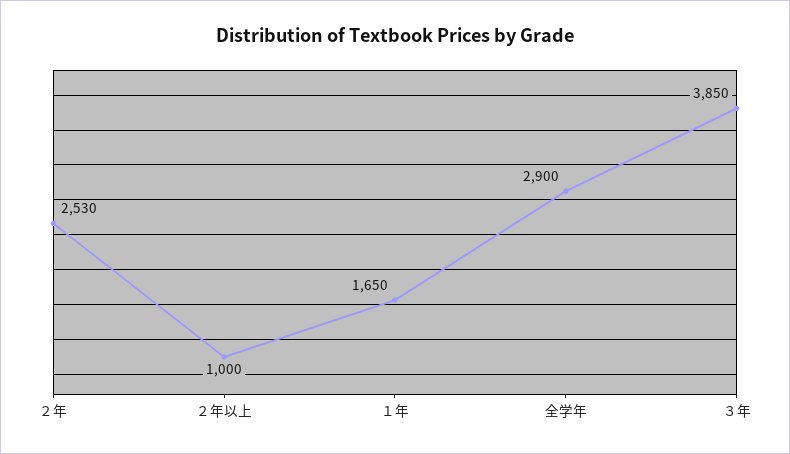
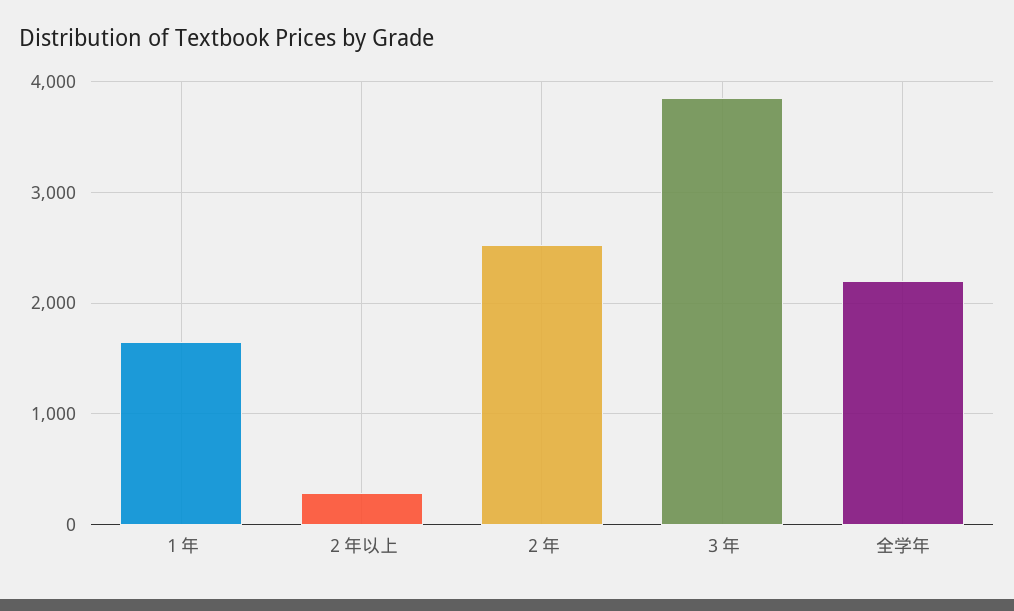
２年以上: 1000 -> 300
全学年: 2900 -> 2200

